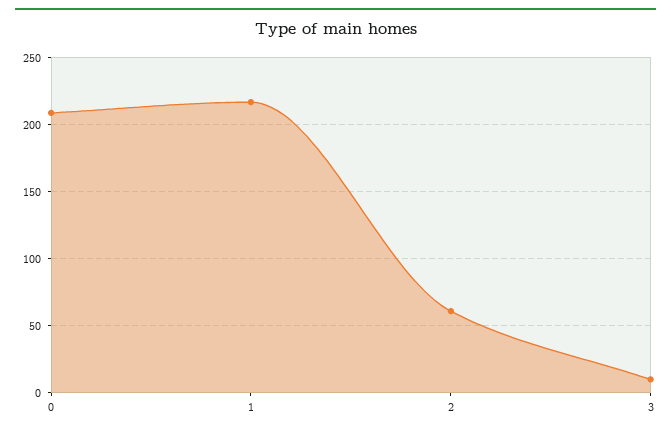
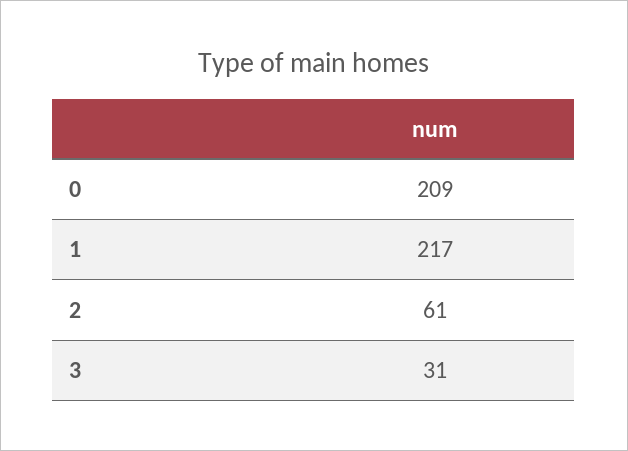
3: 10 -> 31

